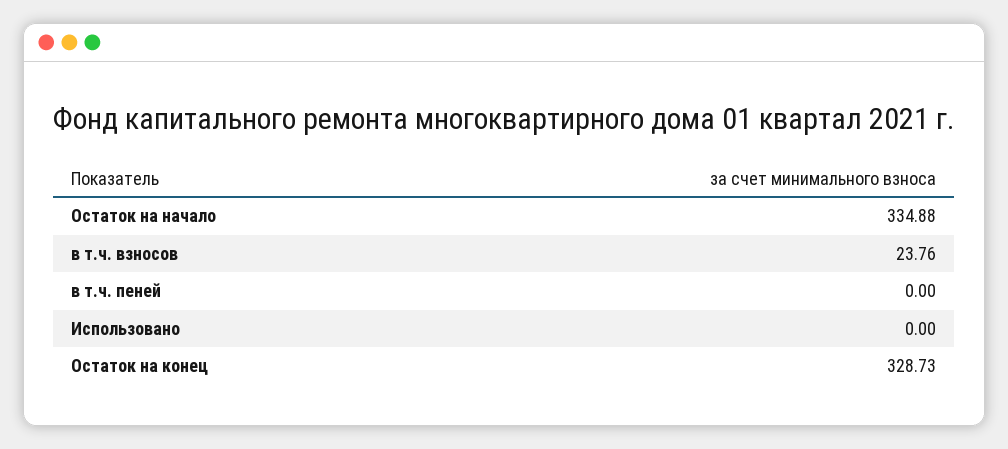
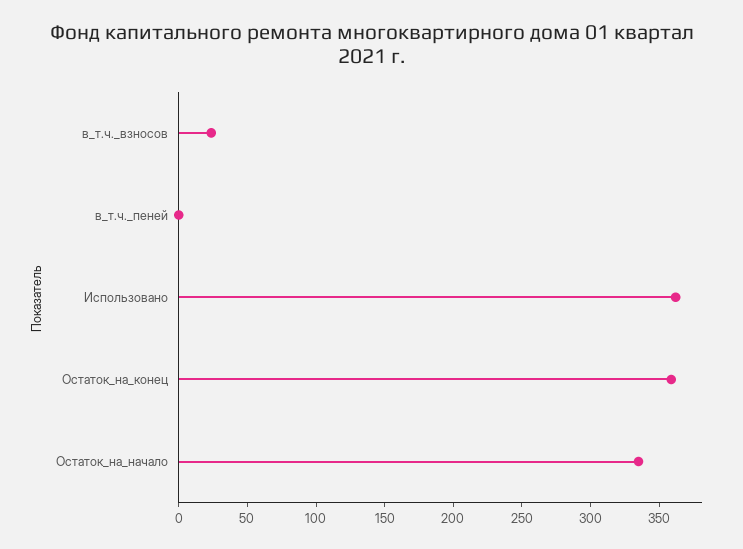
Использовано: 0 -> 360
Остаток на конец: 328.73 -> 360

